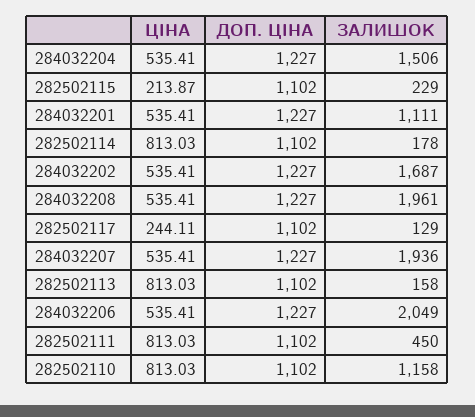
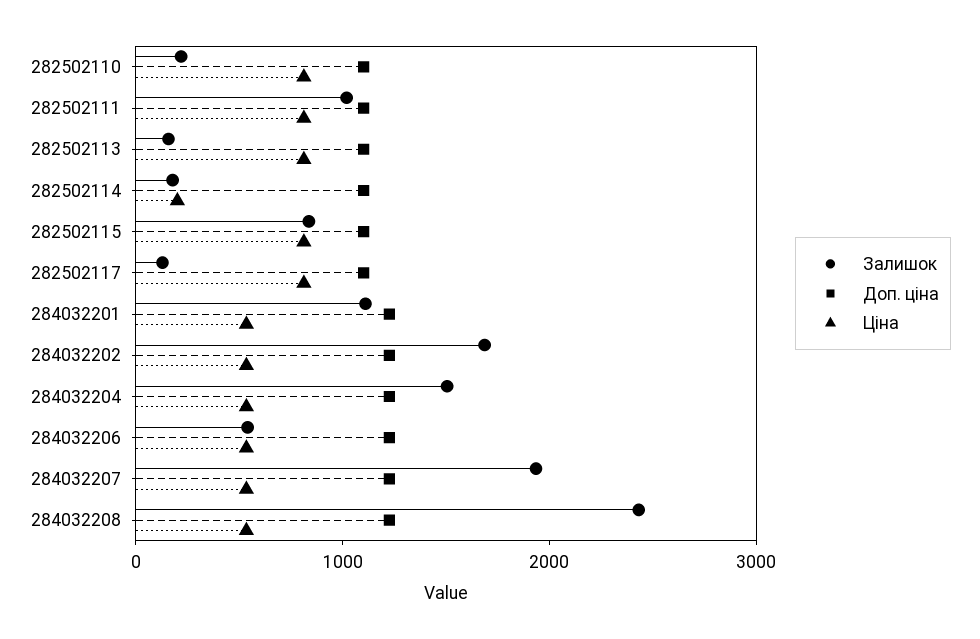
ЦІНА, 282502115: 213.87 -> 800
ЗАЛИШОК, 282502115: 229 -> 800
ЦІНА, 282502114: 813.03 -> 200
ЗАЛИШОК, 284032208: 1961 -> 2400
ЦІНА, 282502117: 244.11 -> 800
ЗАЛИШОК, 284032206: 2049 -> 600
ЗАЛИШОК, 282502111: 450 -> 1000
ЗАЛИШОК, 282502110: 1158 -> 200

